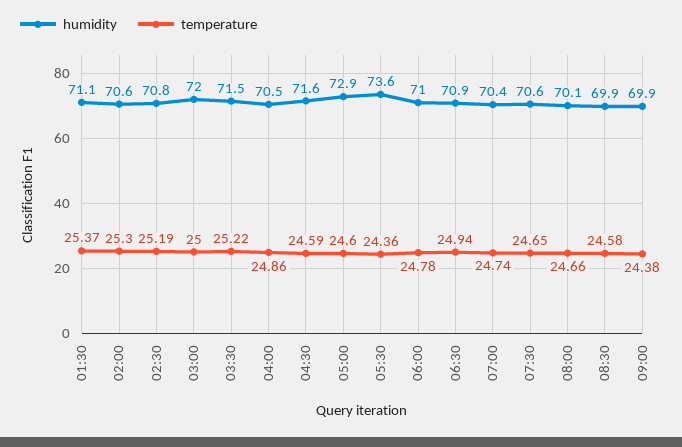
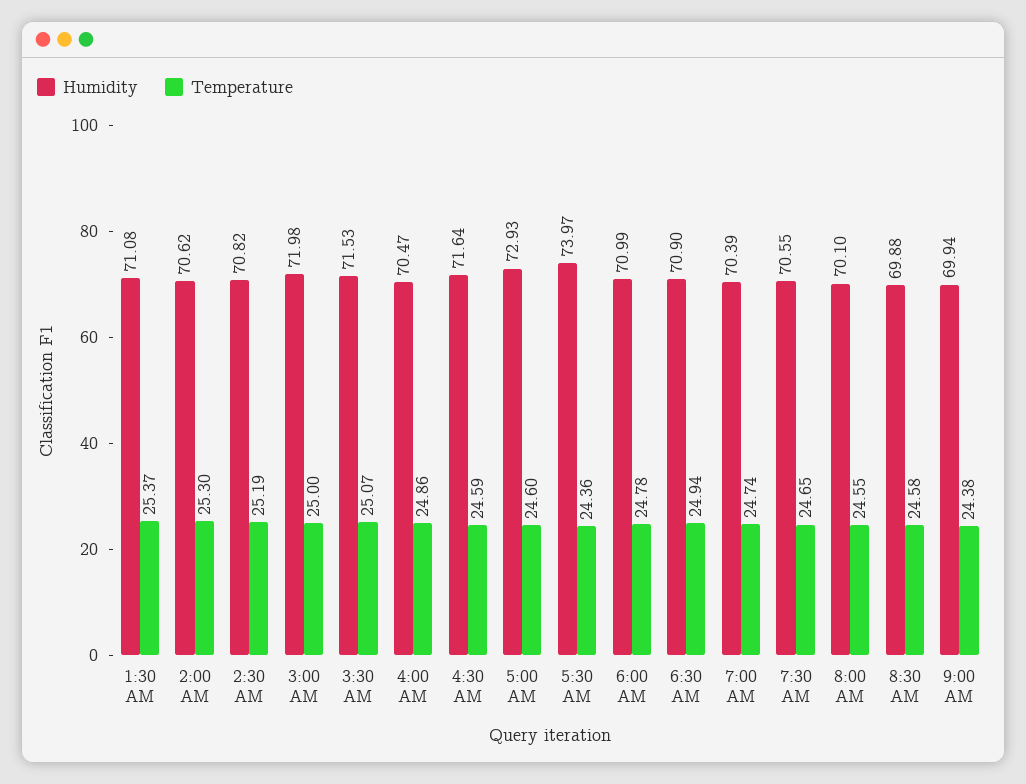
temperature, 03:30: 25.22 -> 25.07
humidity, 05:30: 73.6 -> 73.97
temperature, 08:00: 24.66 -> 24.55

